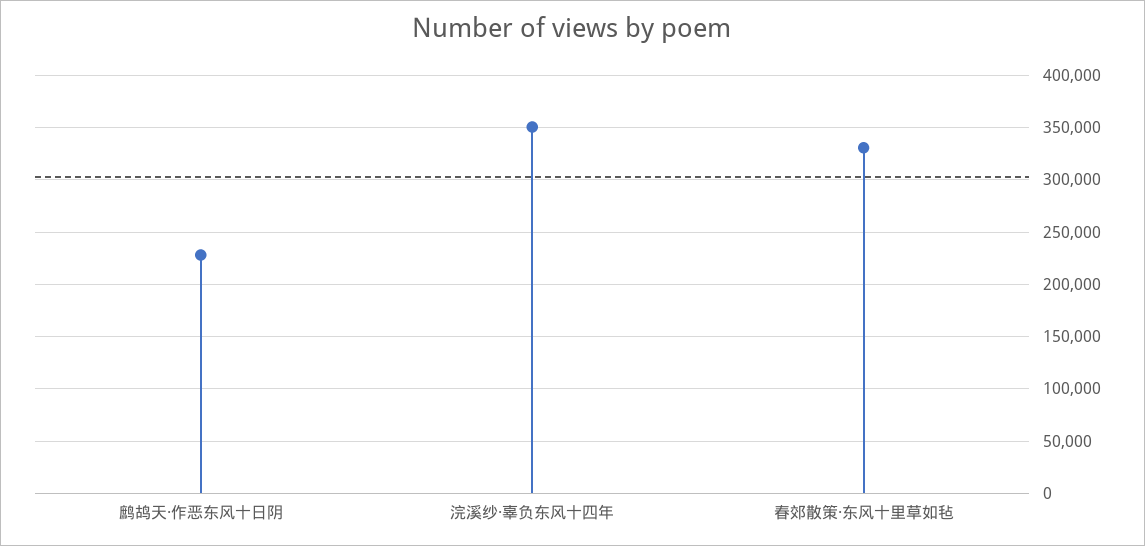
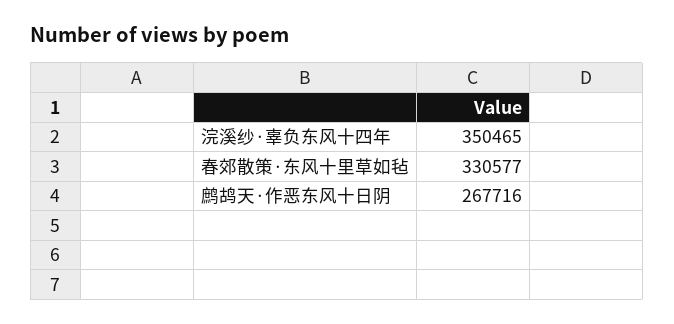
鹧鸪天·作恶东风十日阴: 230000 -> 267716

